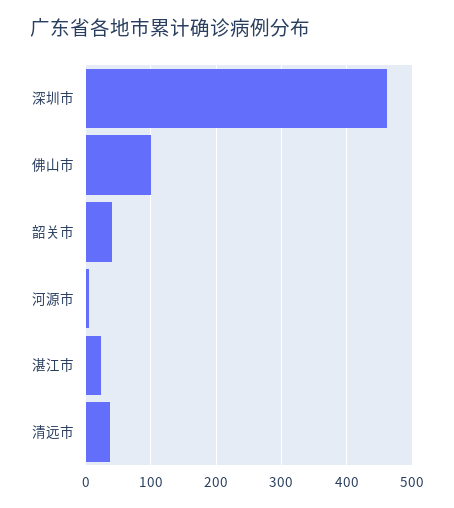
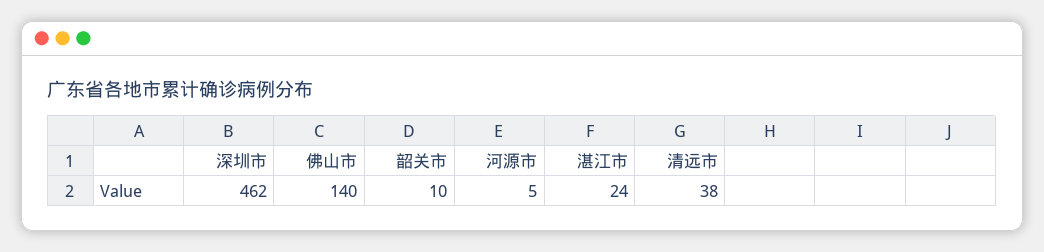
佛山市: 100 -> 140
韶关市: 40 -> 10

